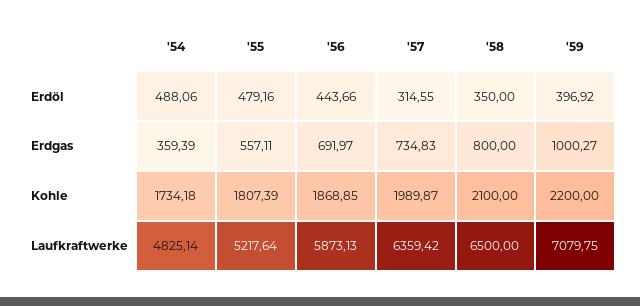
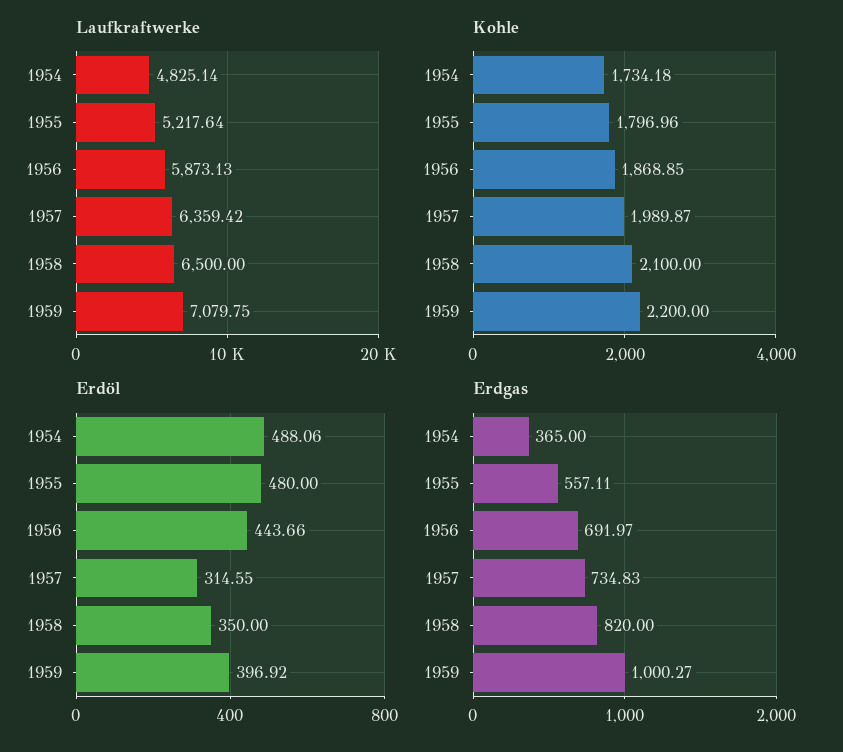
Erdöl, '55: 479.16 -> 480
Erdgas, '54: 359.39 -> 365
Erdgas, '58: 800 -> 820
Kohle, '55: 1807.39 -> 1796.96

